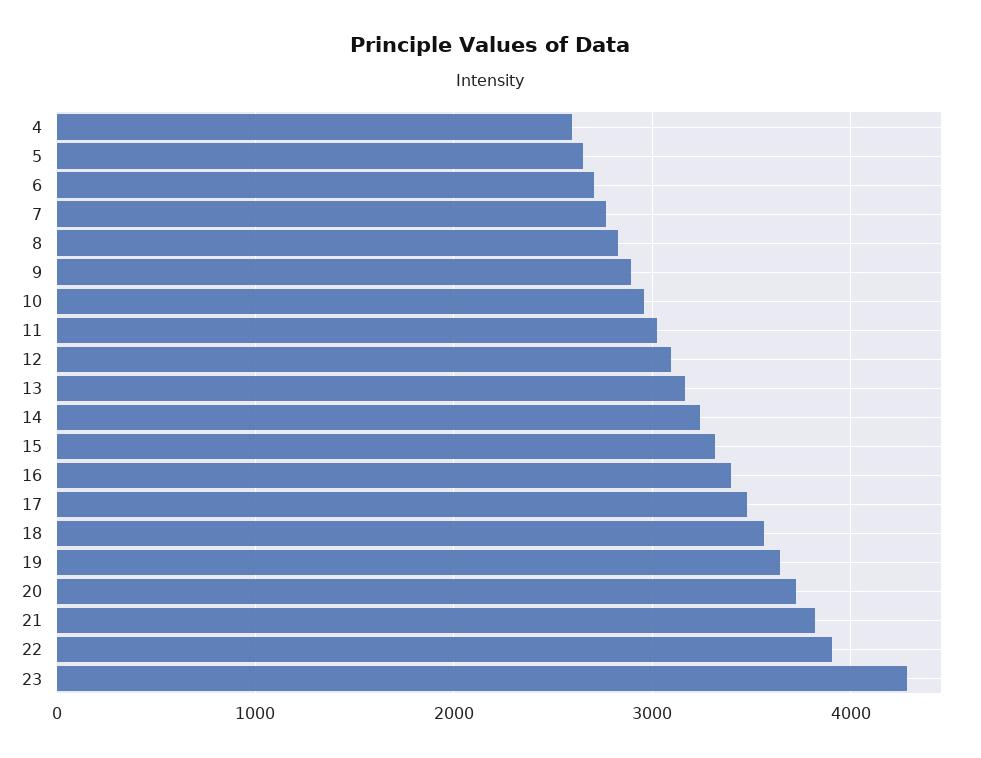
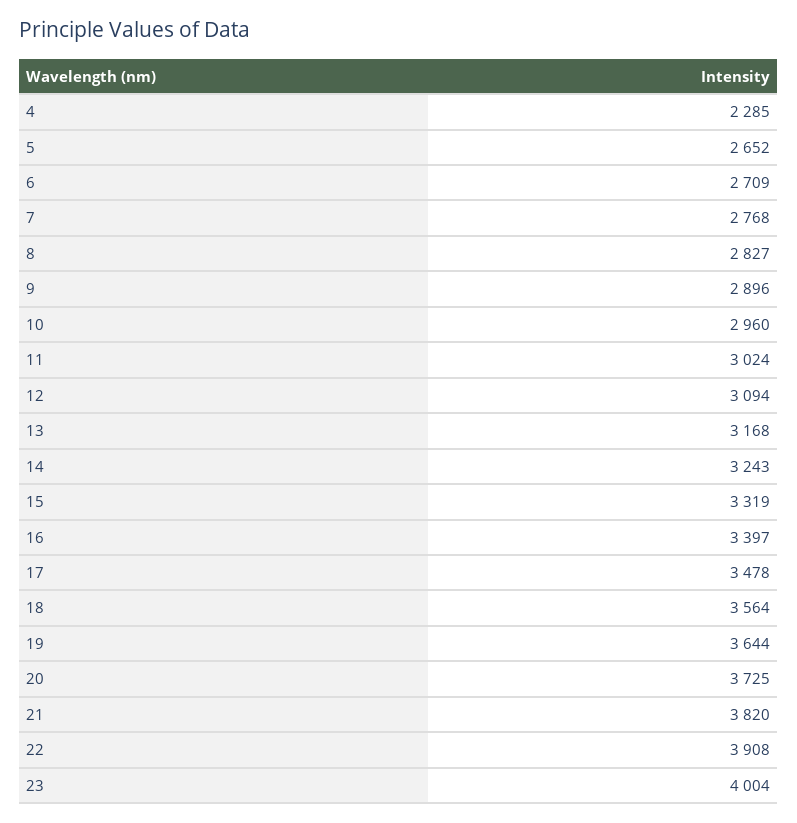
4: 2600 -> 2285
23: 4300 -> 4004

